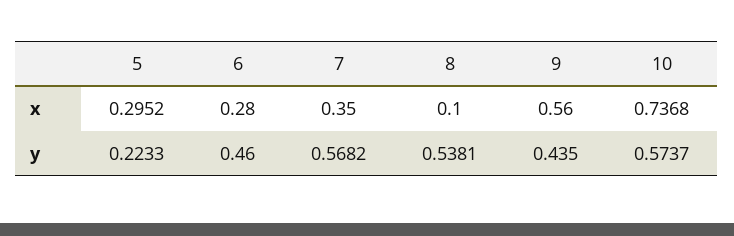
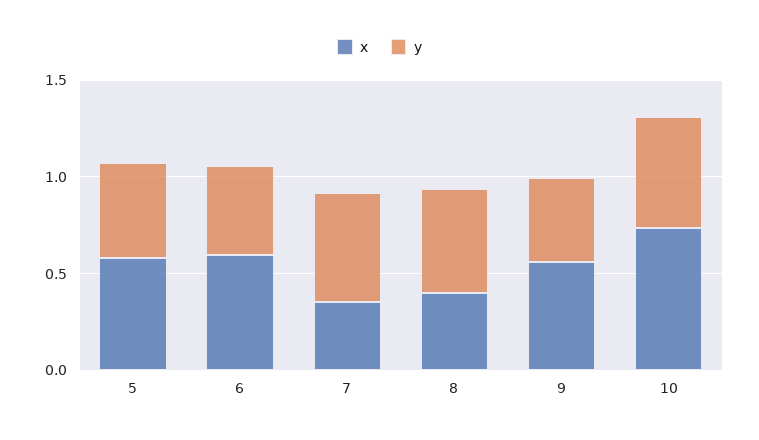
x, 5: 0.2952 -> 0.6
x, 6: 0.28 -> 0.6
x, 8: 0.1 -> 0.4
y, 5: 0.2233 -> 0.5

